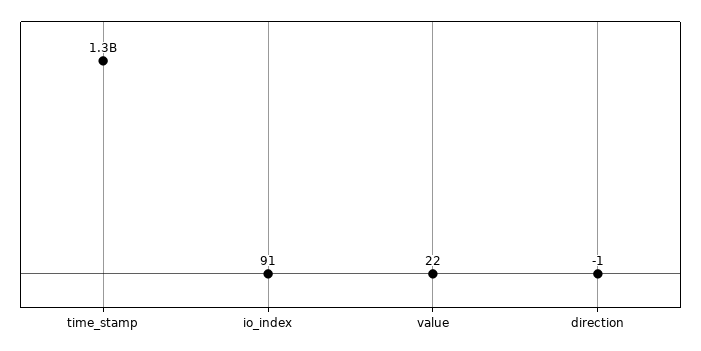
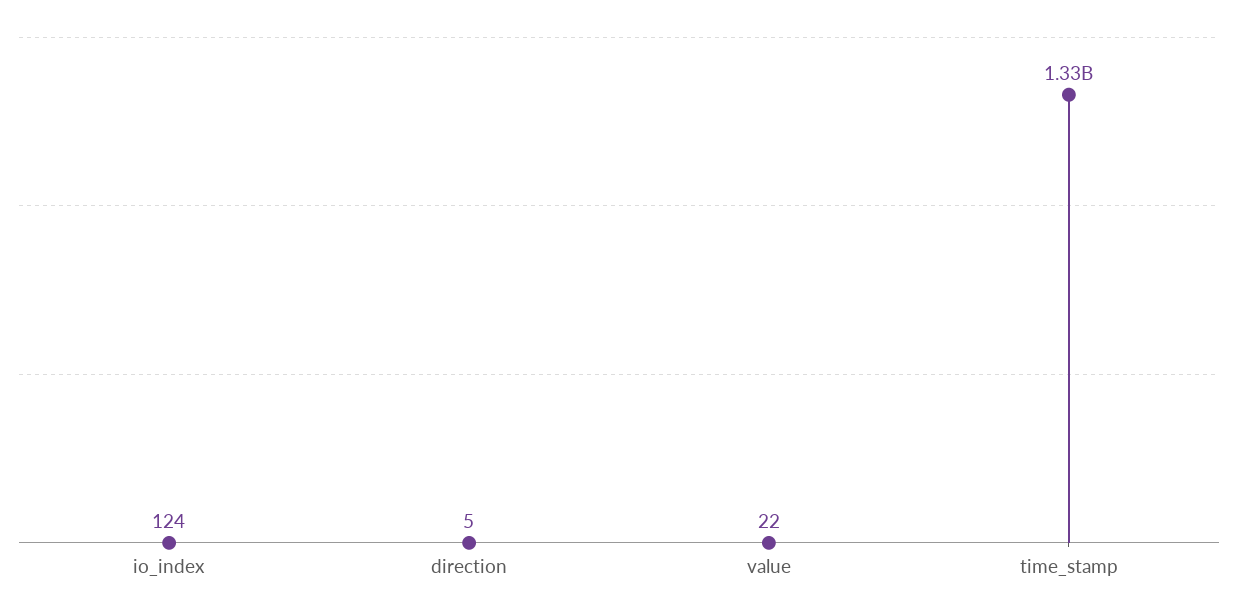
io_index: 91 -> 124
direction: -1 -> 5

